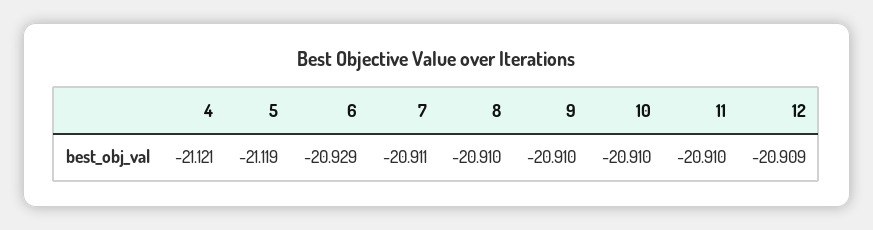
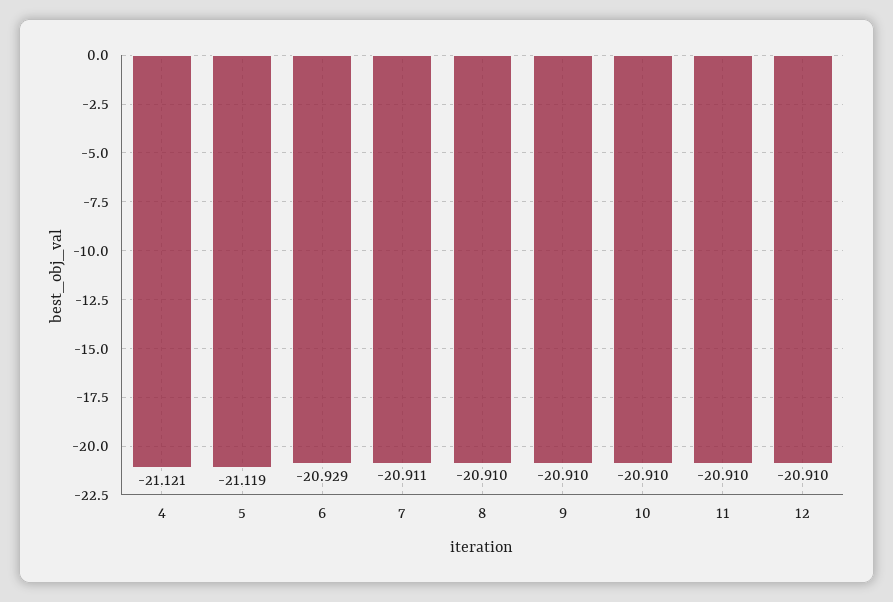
12: -20.909 -> -20.91

